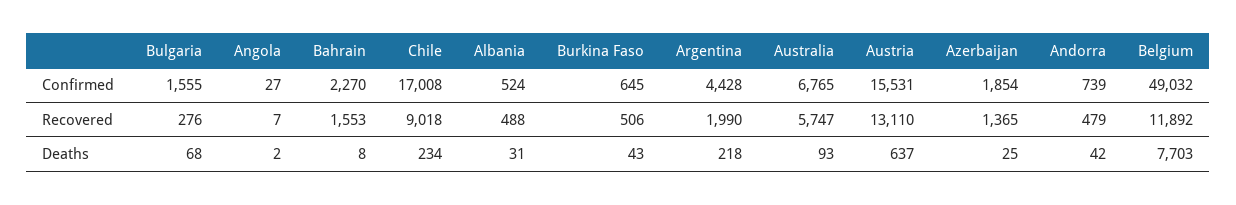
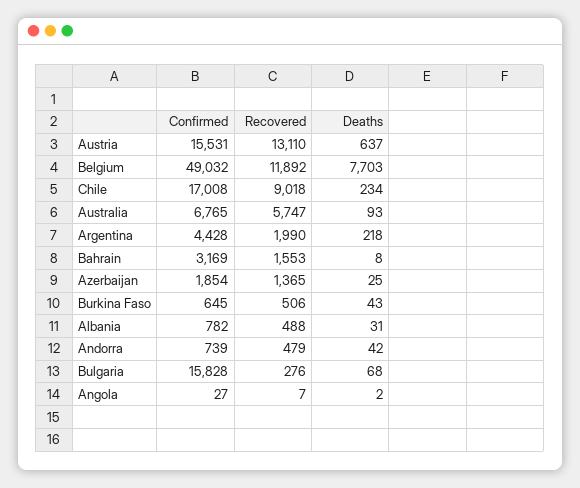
Bulgaria, Confirmed: 1555 -> 15828
Bahrain, Confirmed: 2270 -> 3169
Albania, Confirmed: 524 -> 782

